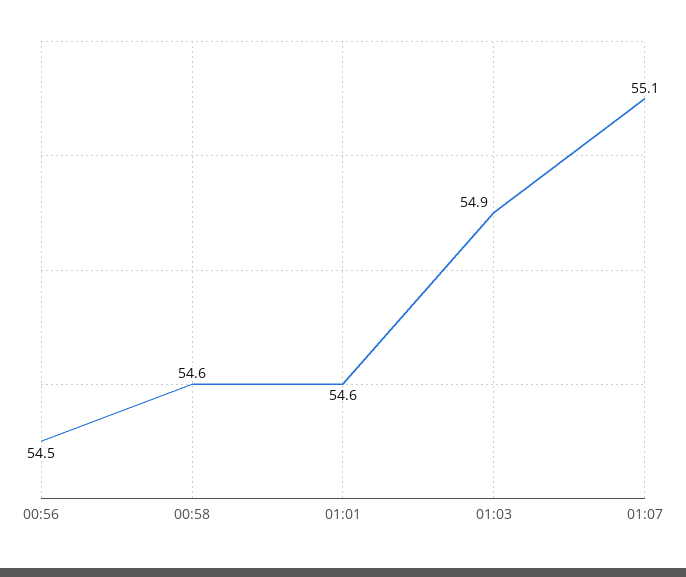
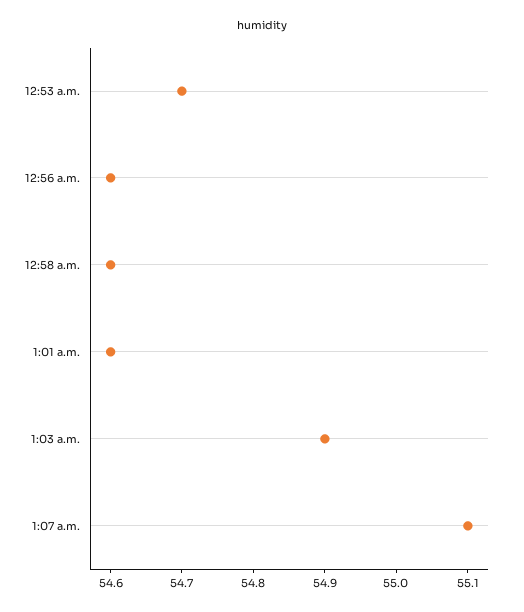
00:56: 54.5 -> 54.6
12:53 a.m.: none -> 54.7

